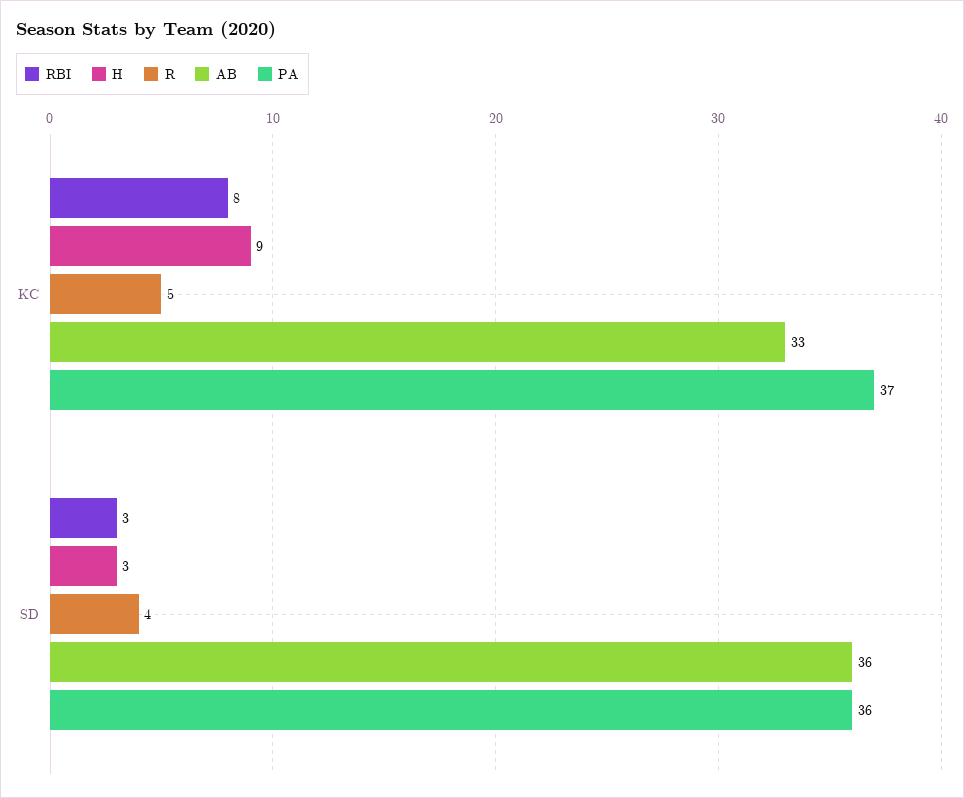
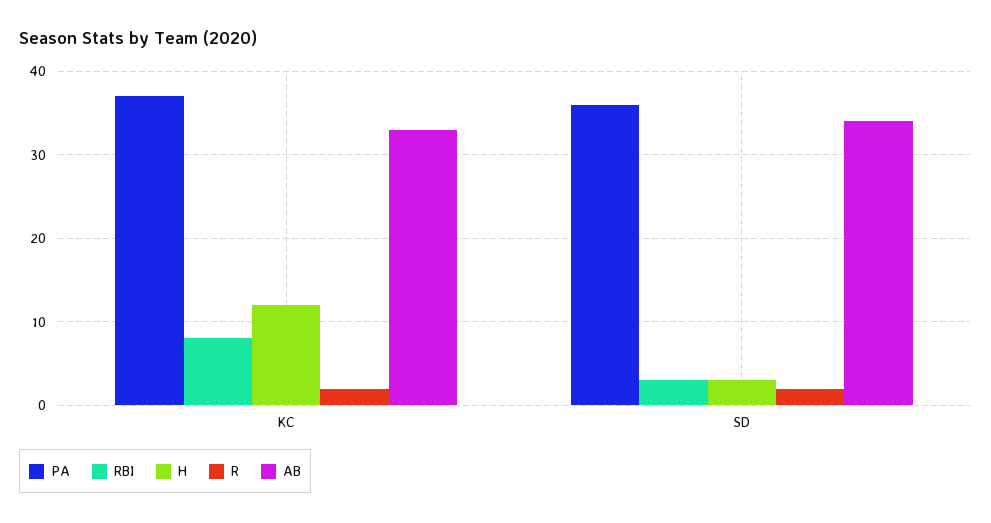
H, KC: 9 -> 12
R, KC: 5 -> 2
R, SD: 4 -> 2
AB, SD: 36 -> 34

